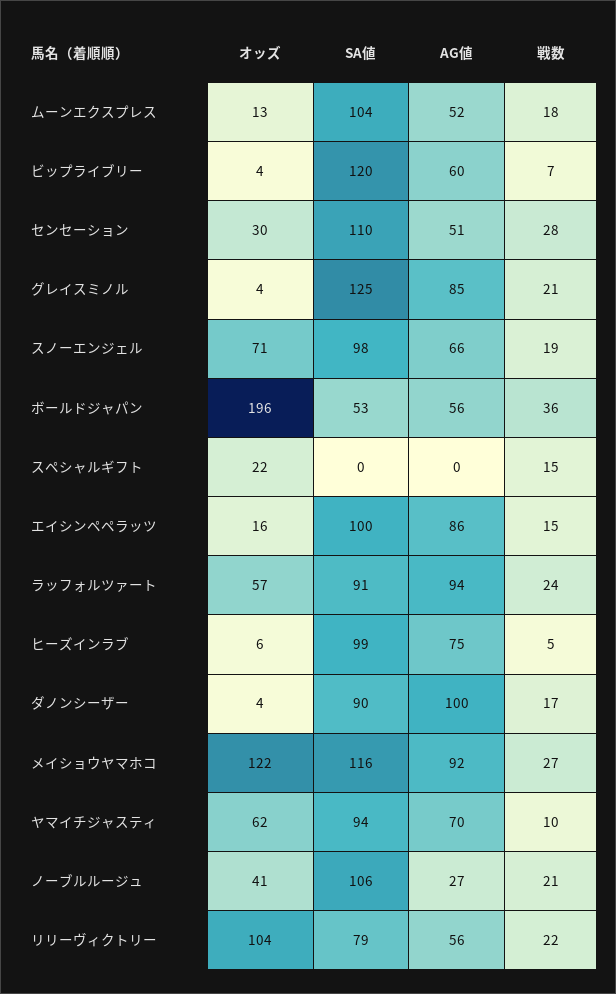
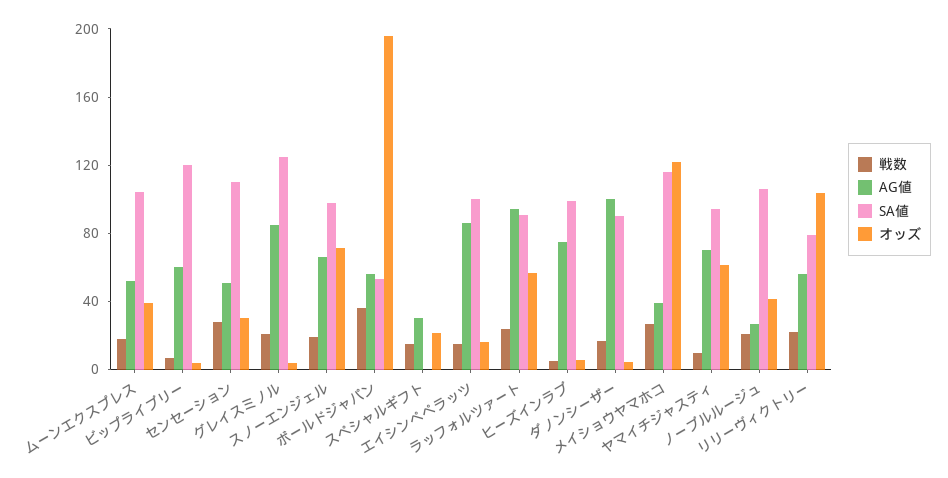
オッズ, ムーンエクスプレス: 13 -> 40
AG値, スペシャルギフト: 0 -> 30
AG値, メイショウヤマホコ: 92 -> 40

